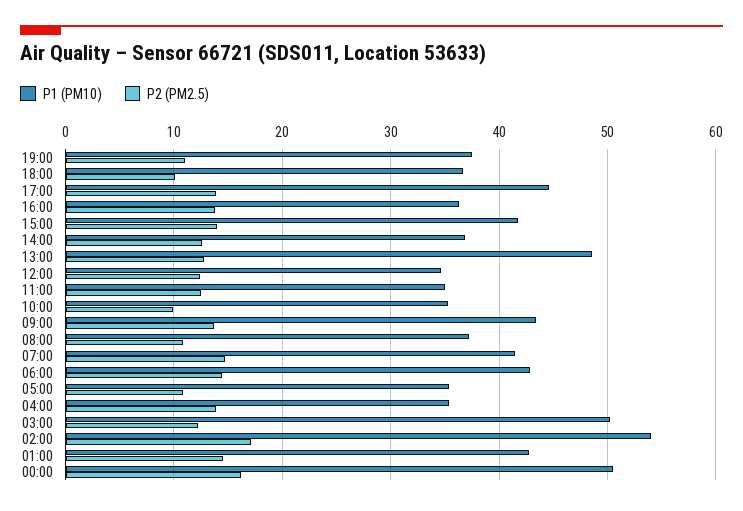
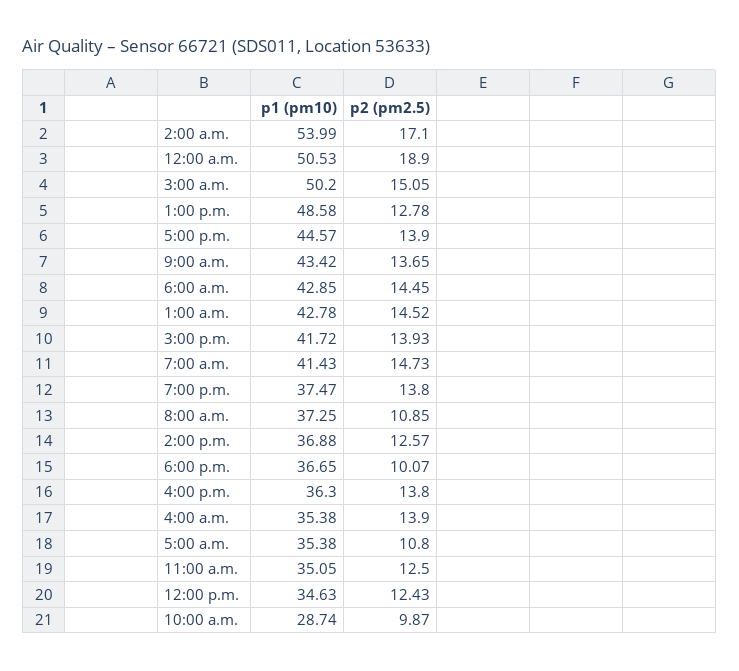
P2 (PM2.5), 19:00: 11 -> 13.8
P1 (PM10), 10:00: 35 -> 28.74
P2 (PM2.5), 03:00: 12 -> 15.05
P2 (PM2.5), 00:00: 16 -> 18.9

